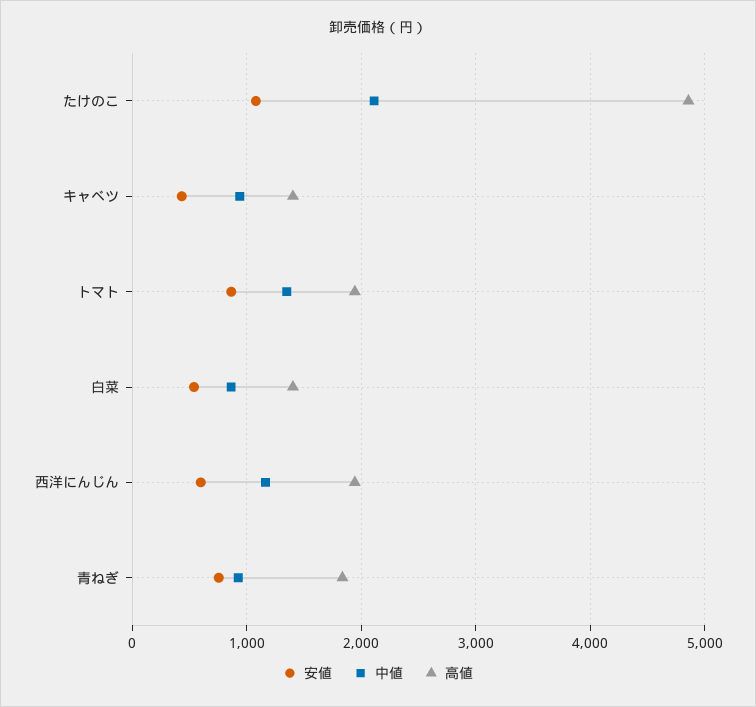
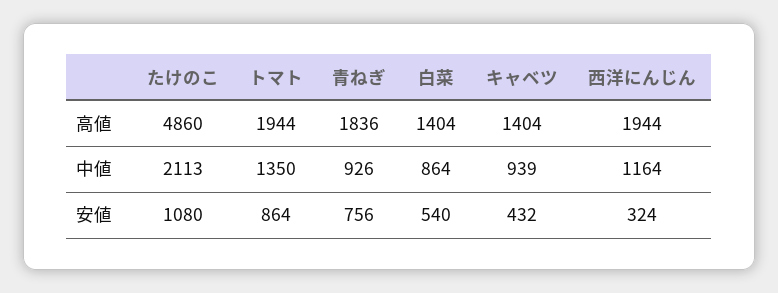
安値, 西洋にんじん: 600 -> 324

